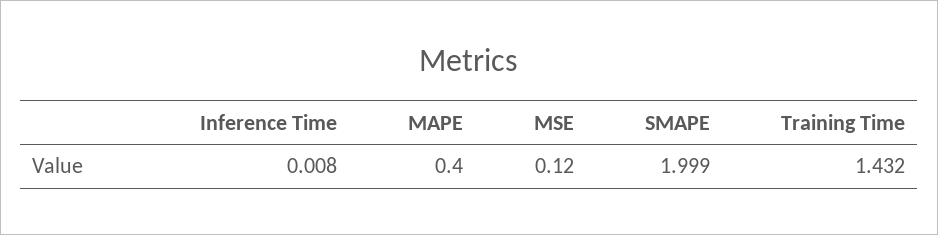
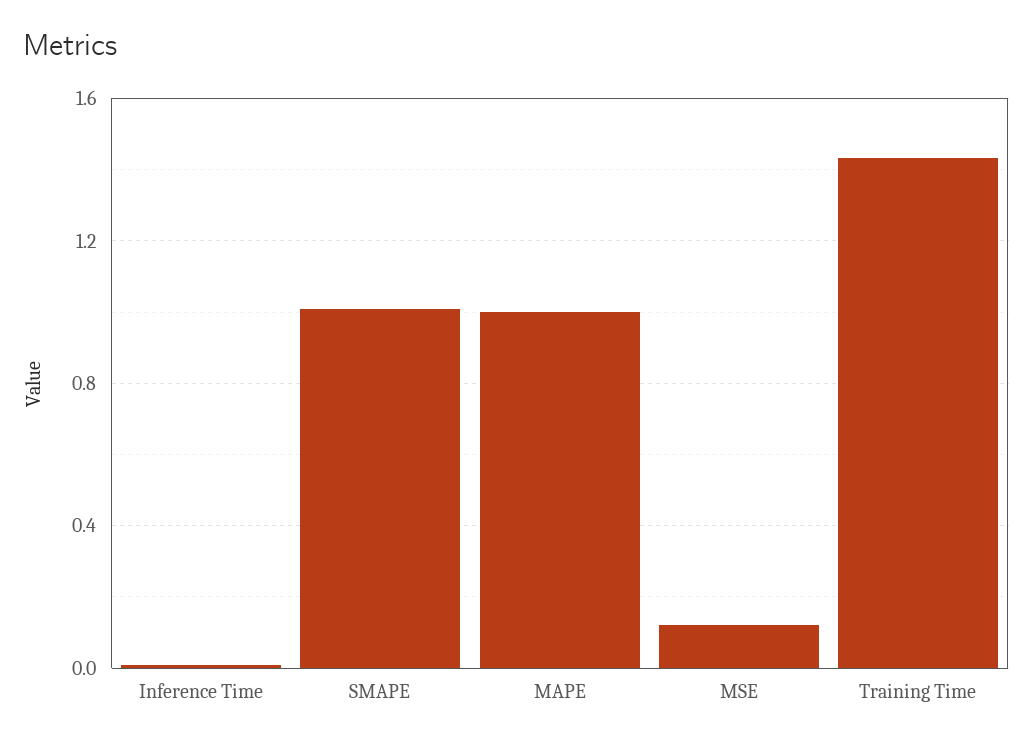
MAPE: 0.4 -> 1
SMAPE: 1.999 -> 1

